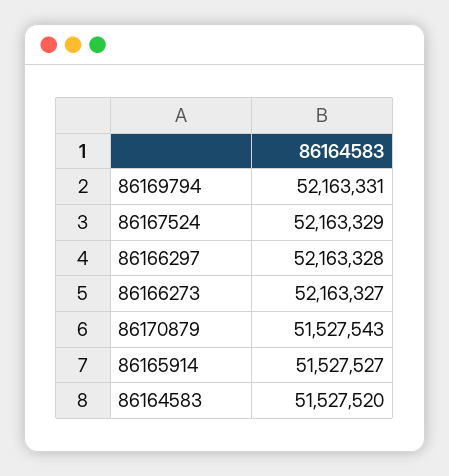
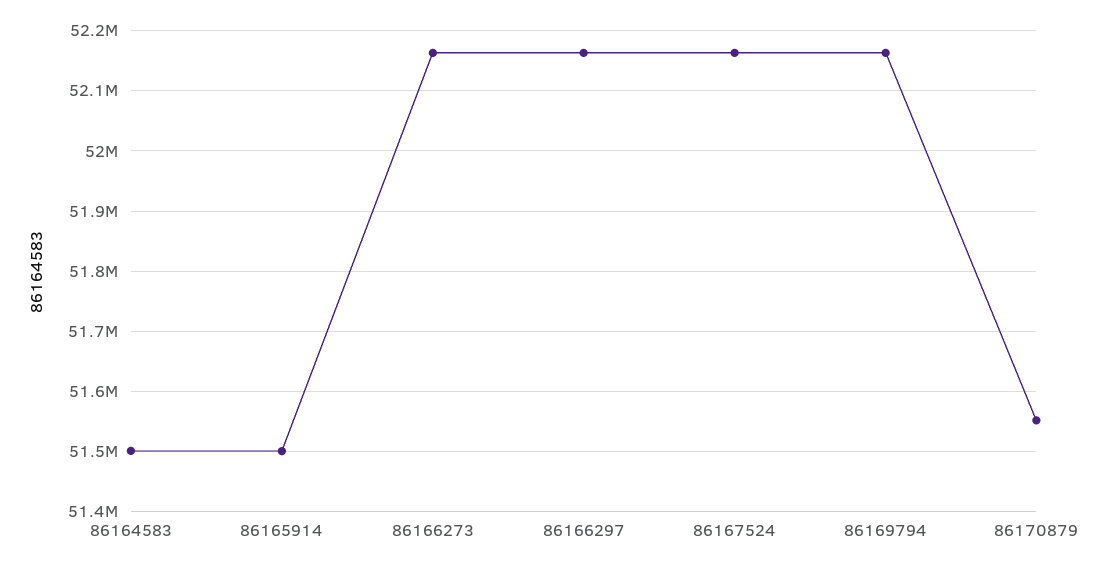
86170879: 51527543 -> 51550000
86165914: 51527527 -> 51500000
86164583: 51527520 -> 51500000

